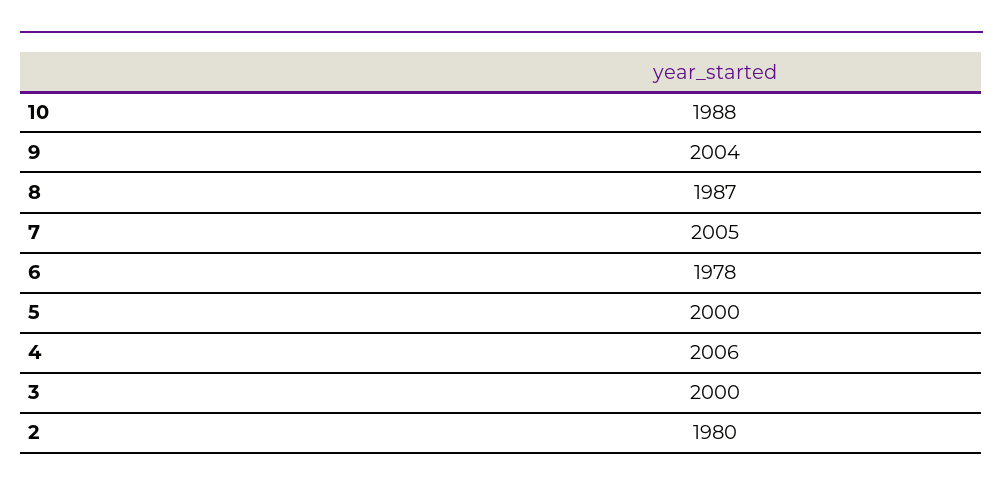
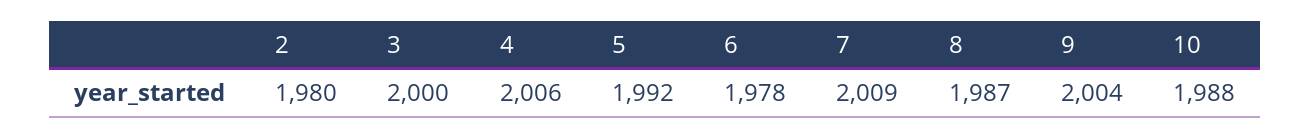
7: 2005 -> 2009
5: 2000 -> 1992

